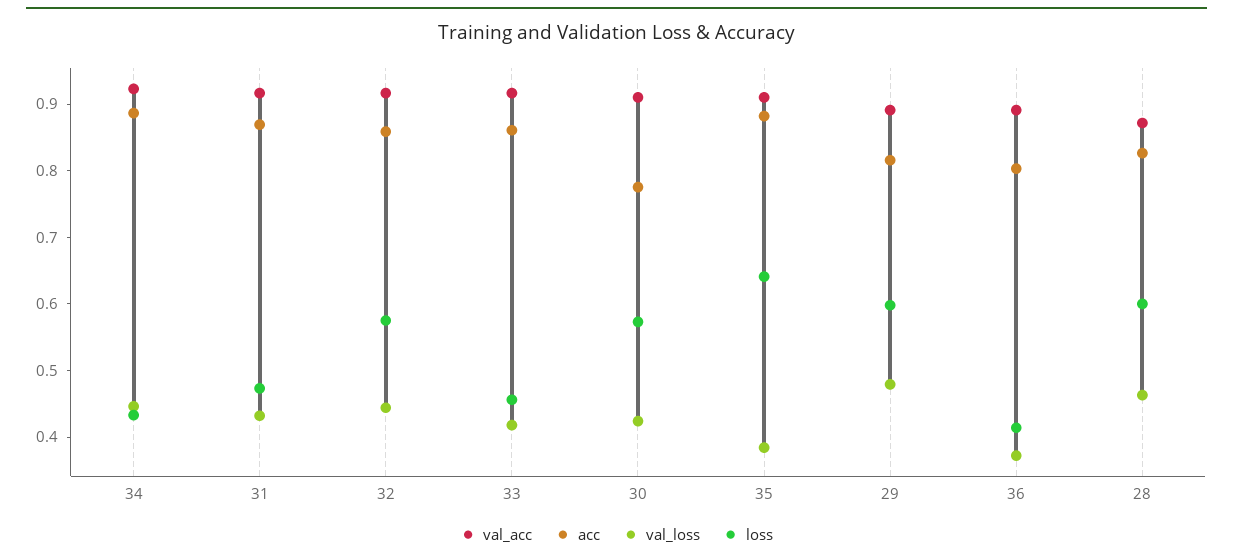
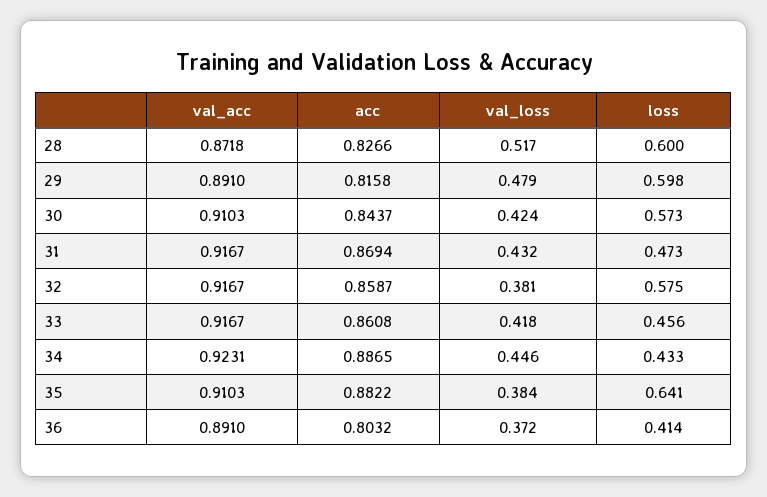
val_loss, 32: 0.44 -> 0.381
acc, 30: 0.78 -> 0.8437
val_loss, 28: 0.46 -> 0.517

